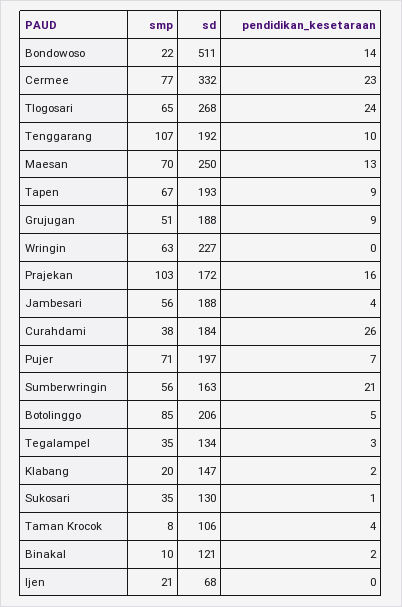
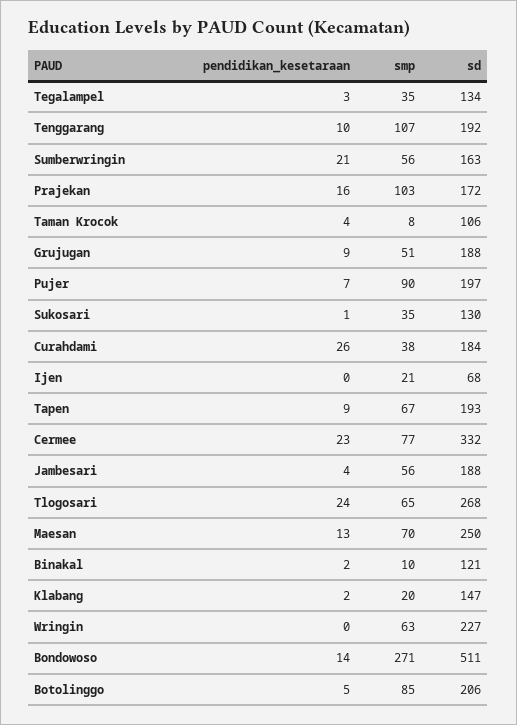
smp, Bondowoso: 22 -> 271
smp, Pujer: 71 -> 90

